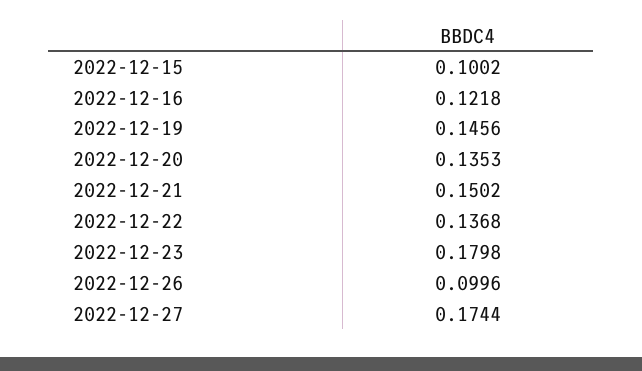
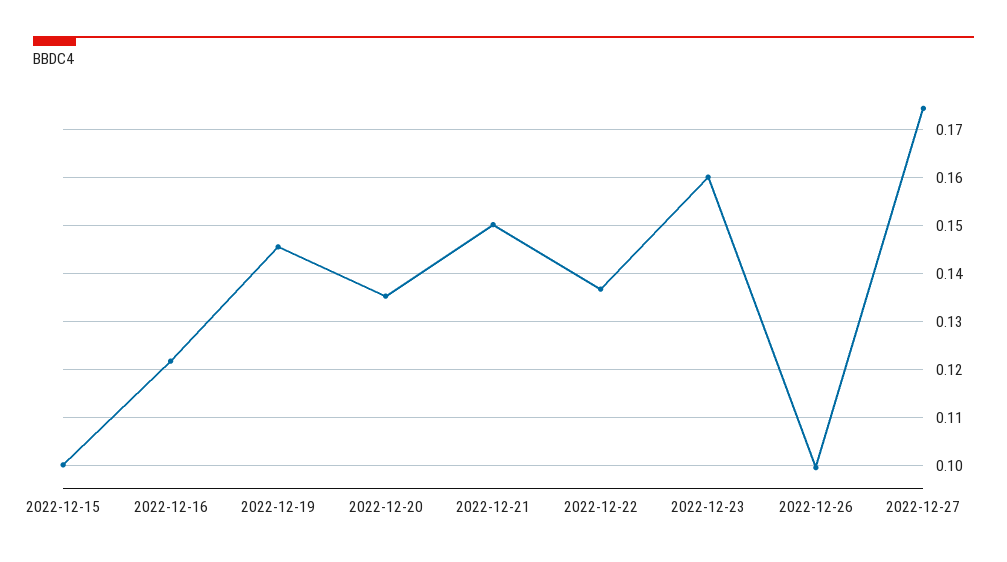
2022-12-23: 0.1798 -> 0.16

